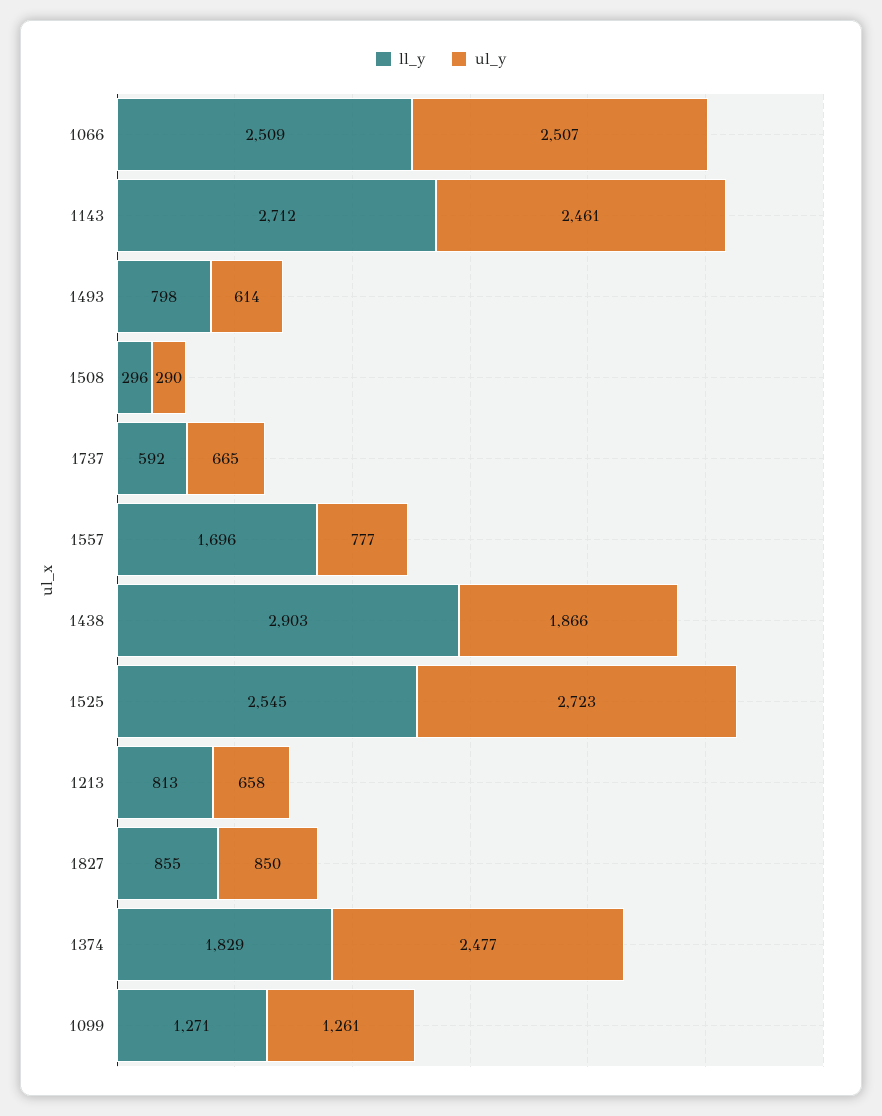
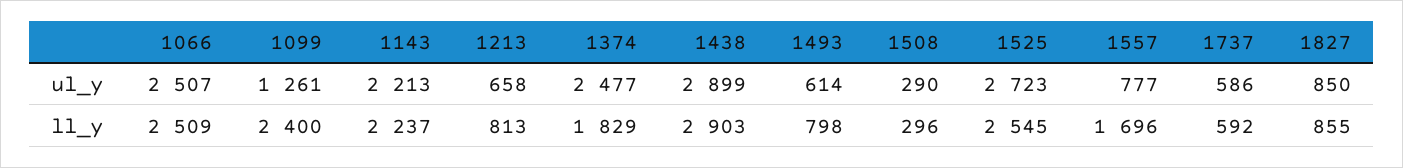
ll_y, 1143: 2712 -> 2237
ul_y, 1143: 2461 -> 2213
ul_y, 1737: 665 -> 586
ul_y, 1438: 1866 -> 2899
ll_y, 1099: 1271 -> 2400

